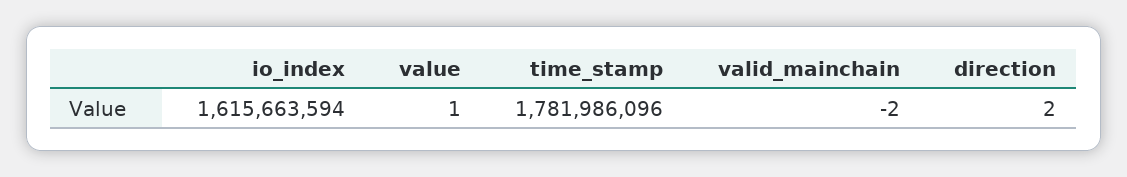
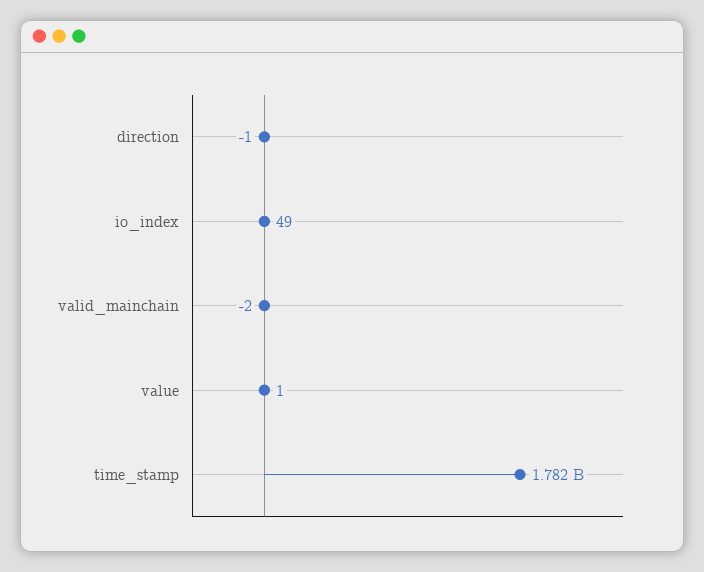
io_index: 1615663594 -> 49
direction: 2 -> -1

